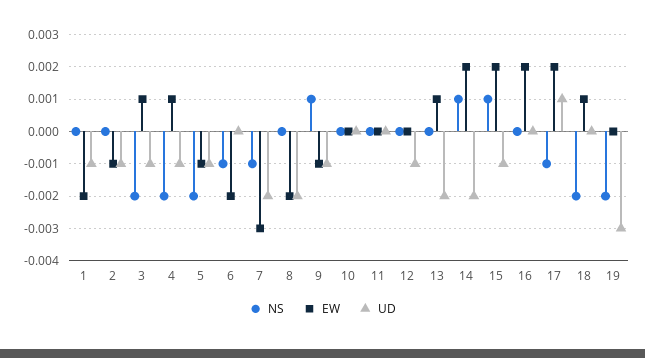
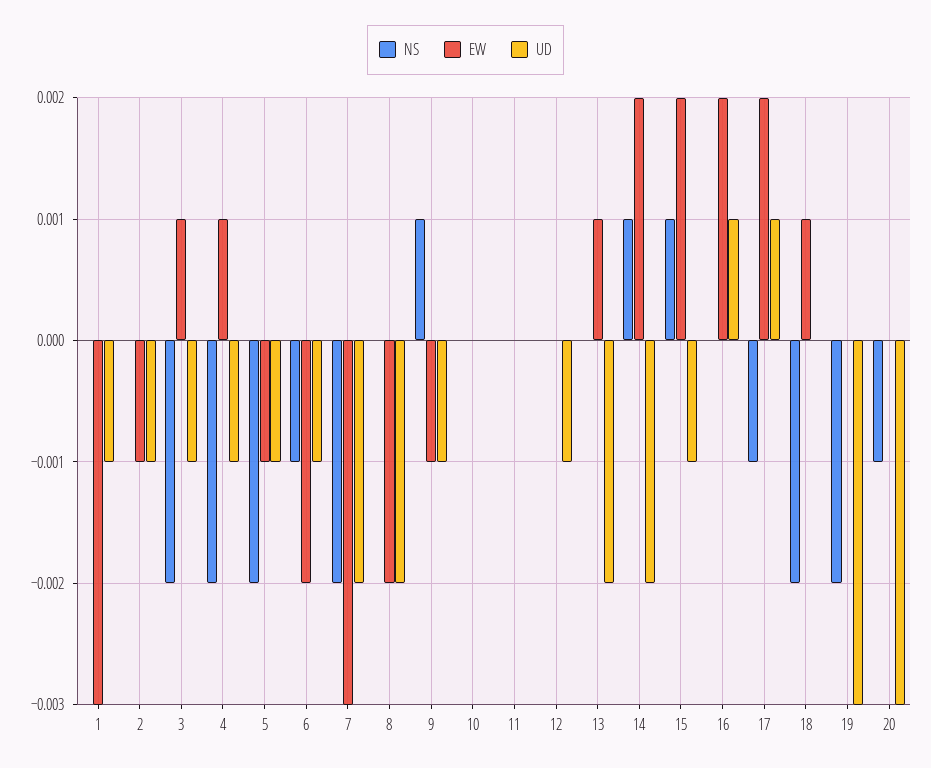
EW, 1: -0.002 -> -0.003
UD, 6: 0 -> -0.001
NS, 7: -0.001 -> -0.002
UD, 16: 0 -> 0.001
NS, 20: none -> -0.001
EW, 20: none -> 0
UD, 20: none -> -0.003

